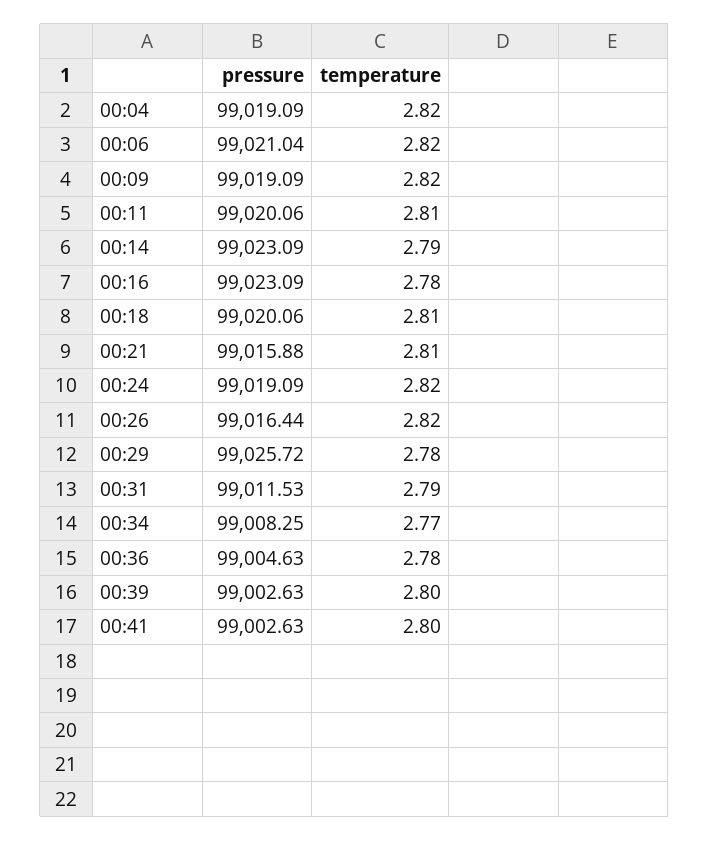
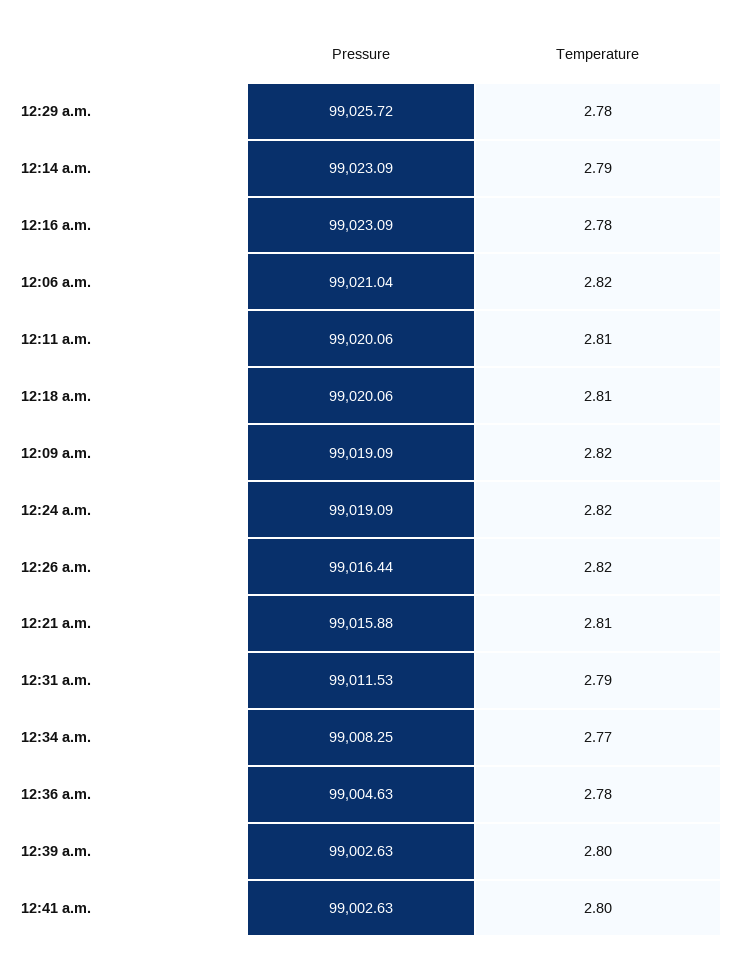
pressure, 00:04: 99019.09 -> none
temperature, 00:04: 2.82 -> none

